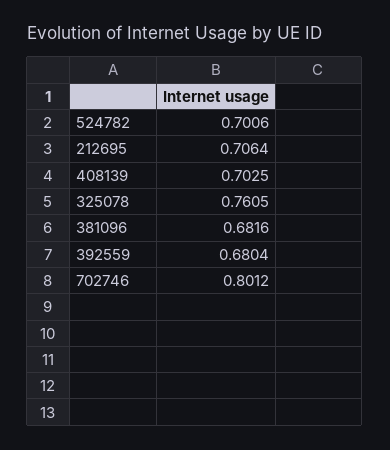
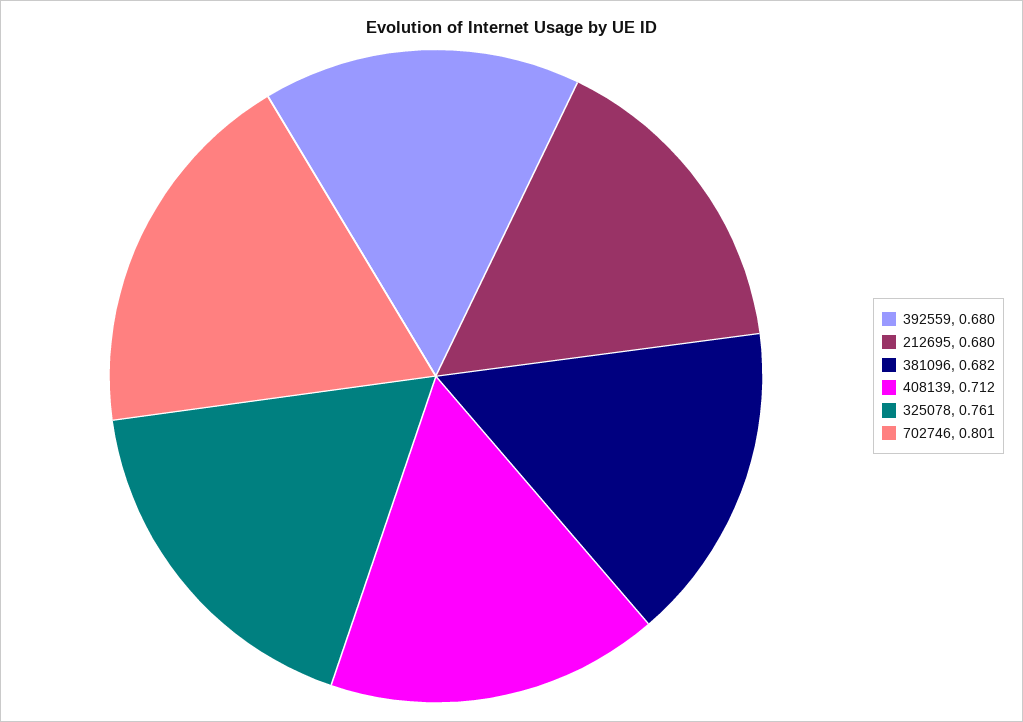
524782: 0.7006 -> none
212695: 0.7064 -> 0.68
408139: 0.7025 -> 0.712

